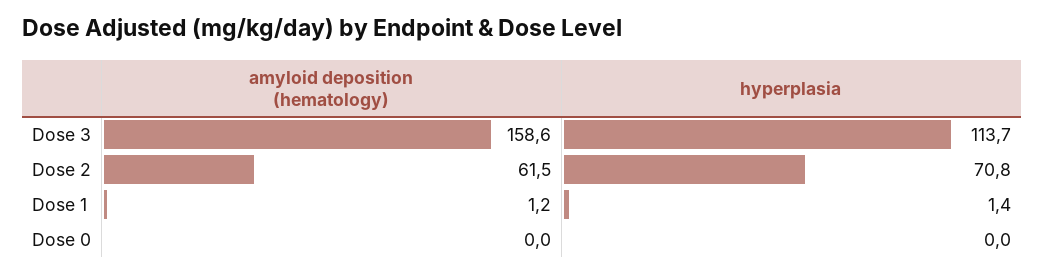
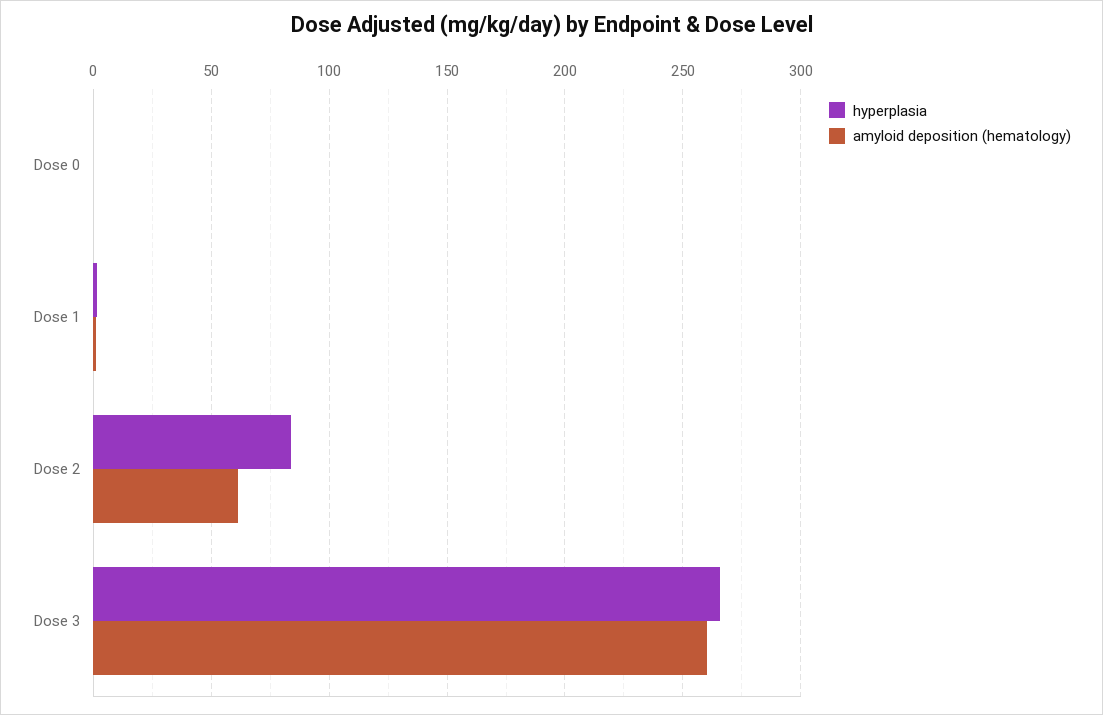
amyloid deposition (hematology), Dose 3: 158.6 -> 260
hyperplasia, Dose 3: 113.7 -> 265
hyperplasia, Dose 2: 70.8 -> 85

